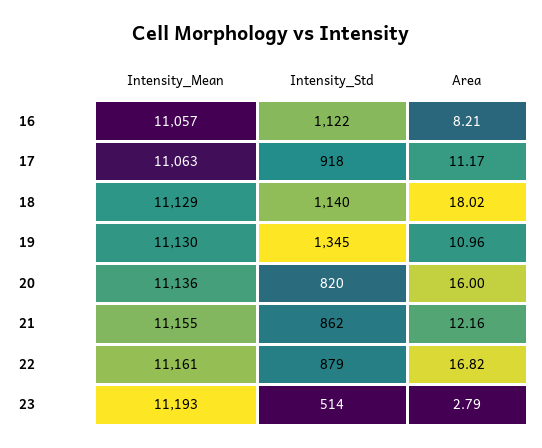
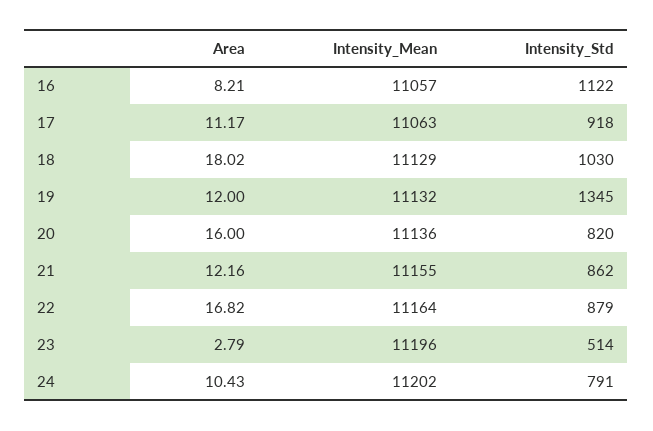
Intensity_Std, 18: 1140 -> 1030
Intensity_Mean, 19: 11130 -> 11132
Area, 19: 10.96 -> 12
Intensity_Mean, 22: 11161 -> 11164
Intensity_Mean, 23: 11193 -> 11196
Area, 24: none -> 10.43
Intensity_Mean, 24: none -> 11202
Intensity_Std, 24: none -> 791

